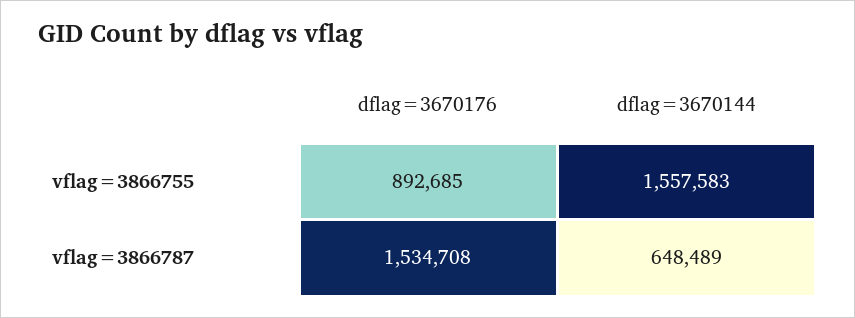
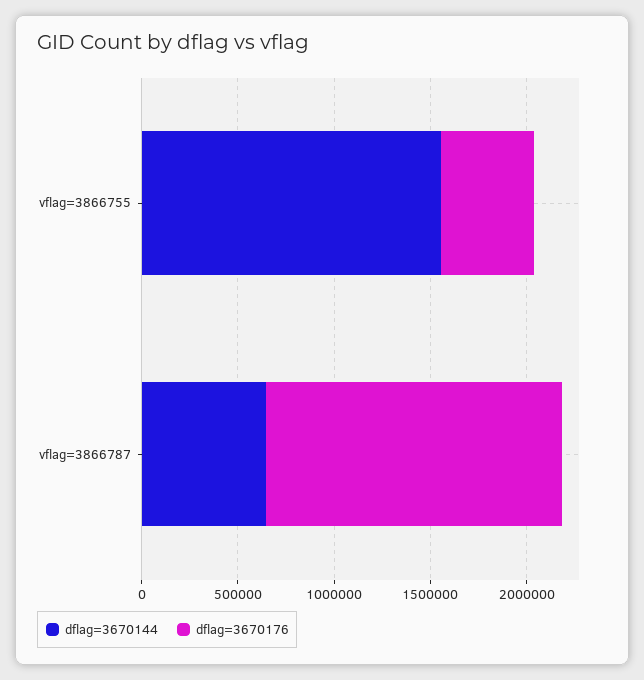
dflag=3670176, vflag=3866755: 892685 -> 500000

